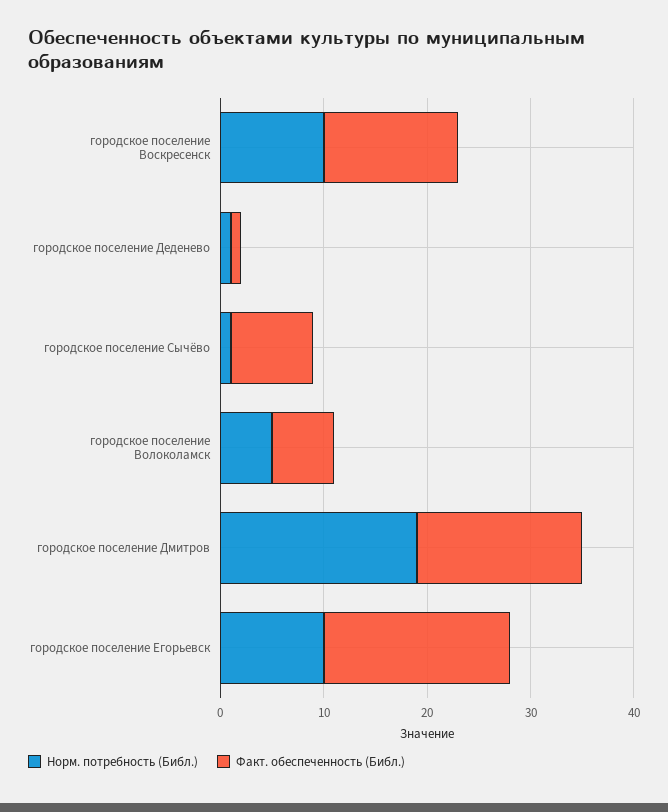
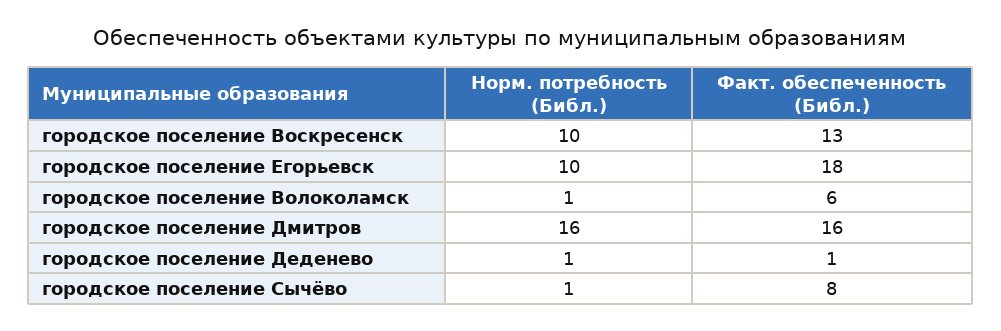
Норм. потребность (Библ.), городское поселение Волоколамск: 5 -> 1
Норм. потребность (Библ.), городское поселение Дмитров: 19 -> 16

